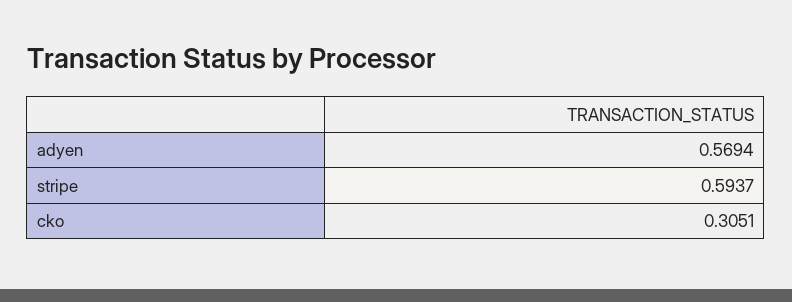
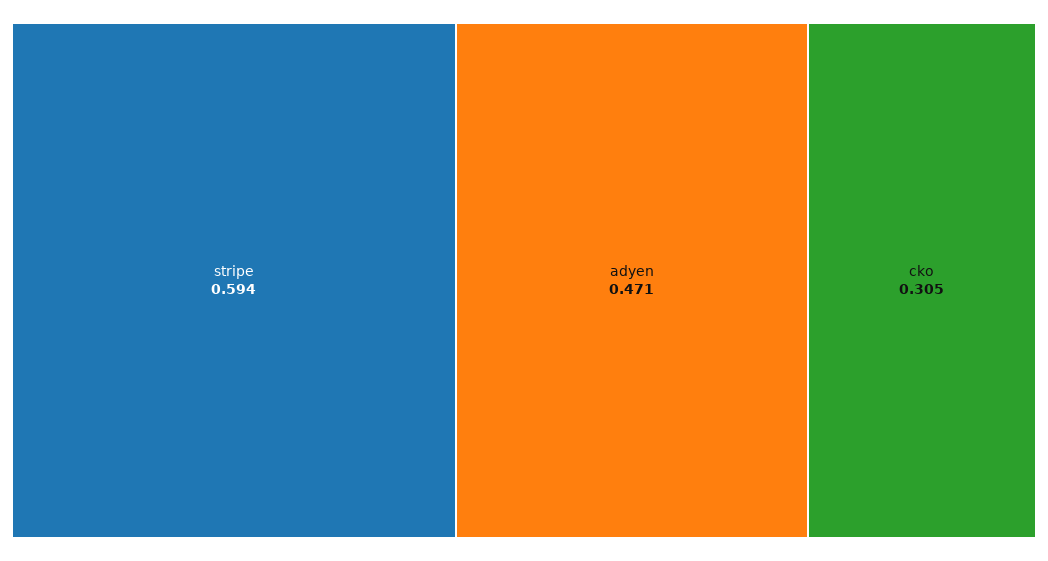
adyen: 0.5694 -> 0.471

